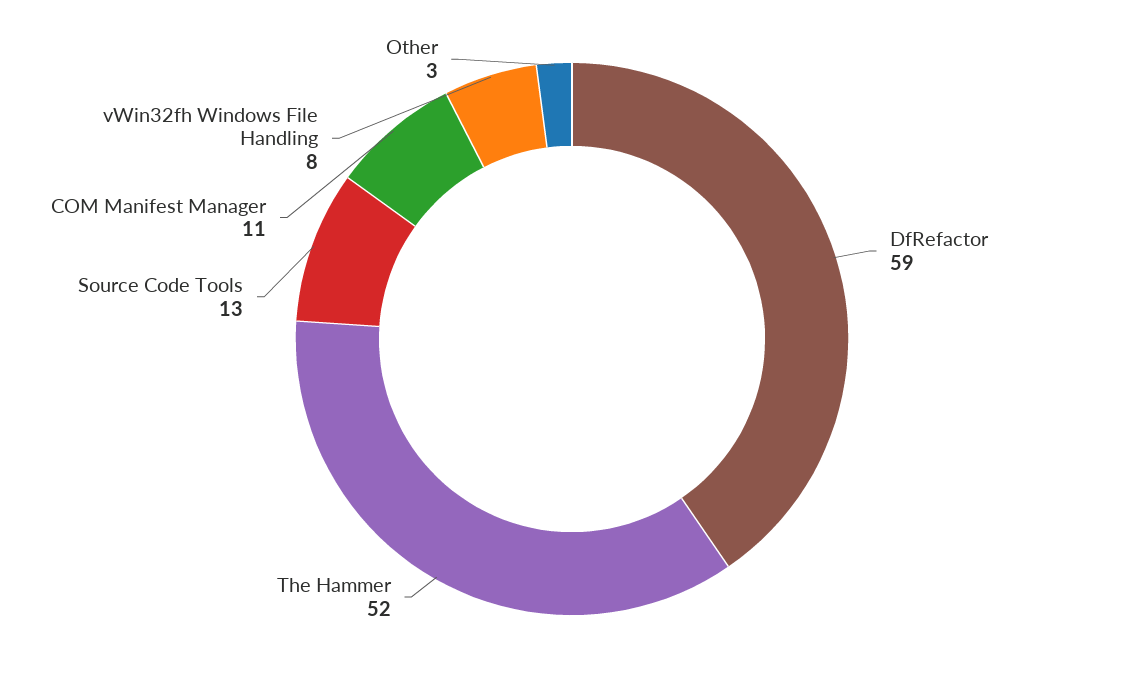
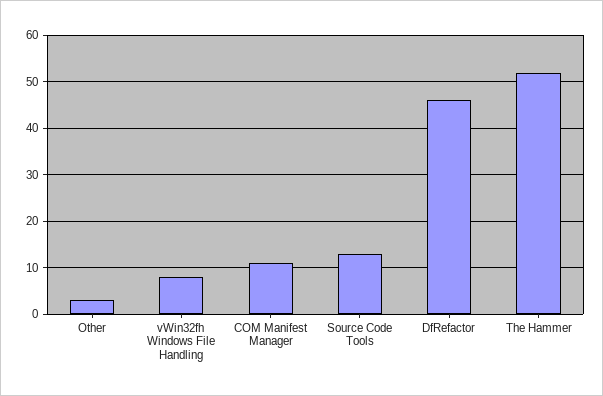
DfRefactor: 59 -> 45

